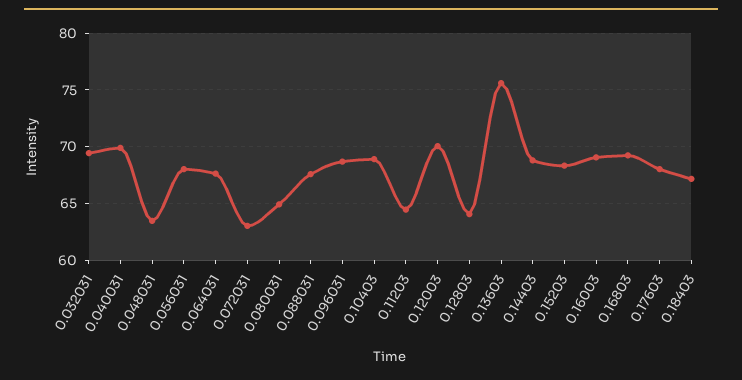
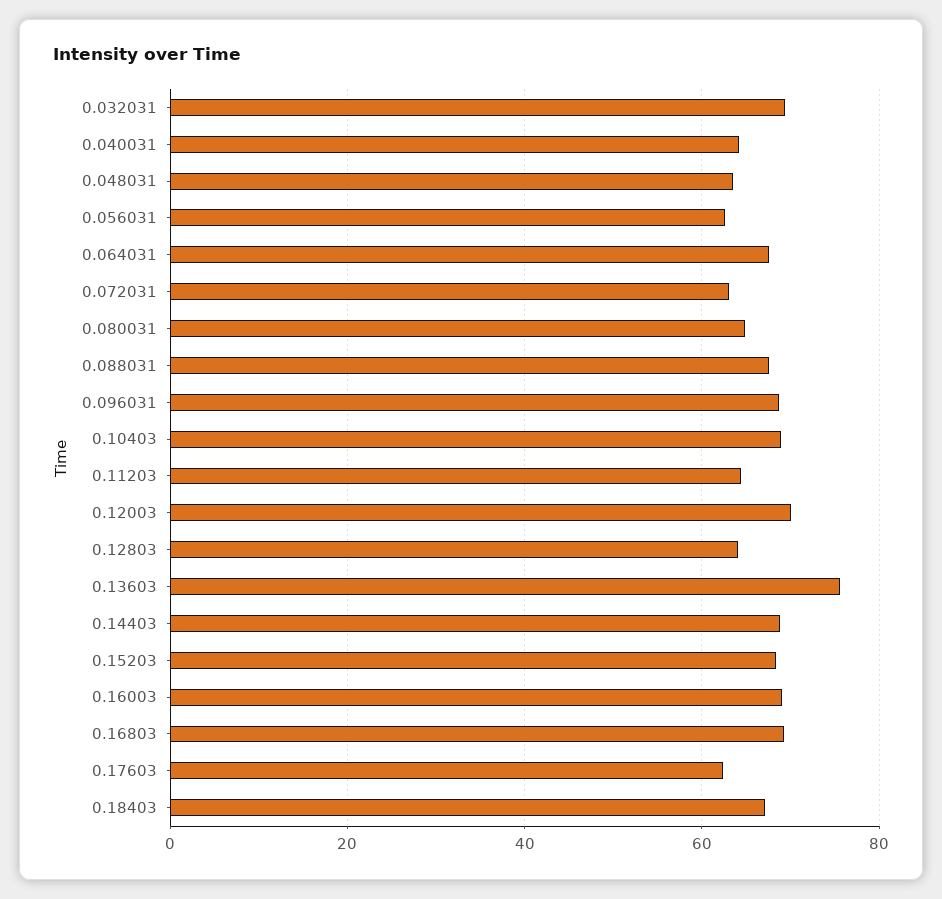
0.040031: 70 -> 64
0.056031: 68 -> 62
0.17603: 68 -> 62

